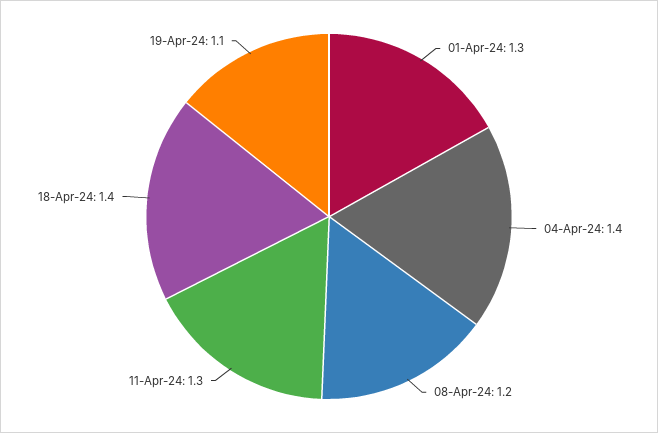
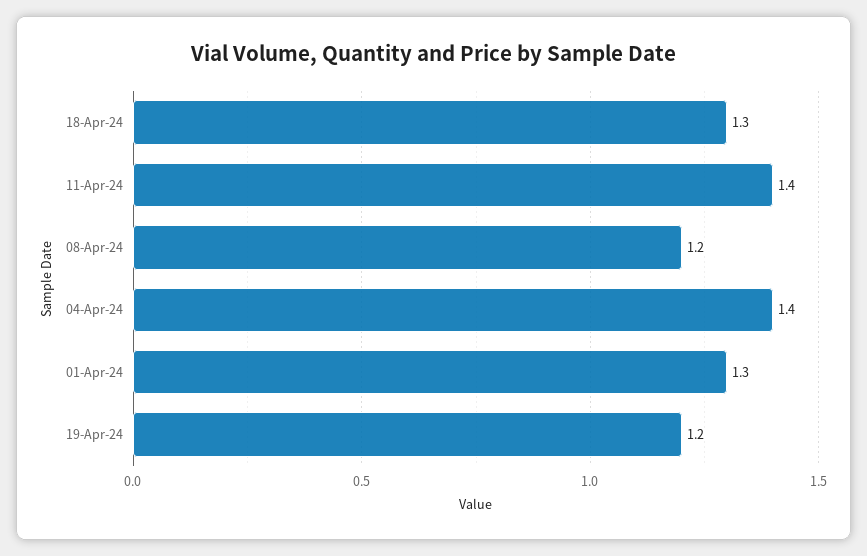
11-Apr-24: 1.3 -> 1.4
18-Apr-24: 1.4 -> 1.3
19-Apr-24: 1.1 -> 1.2

